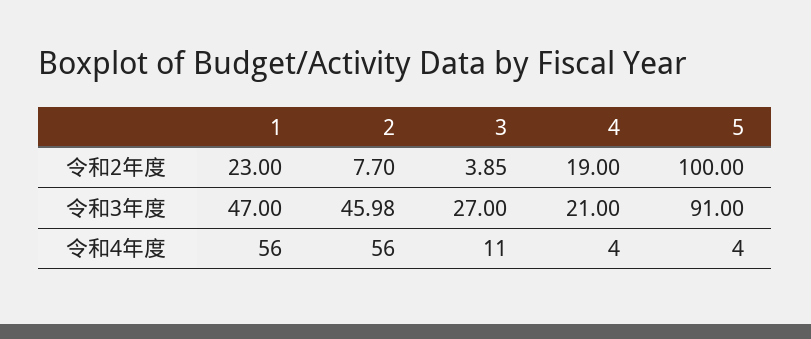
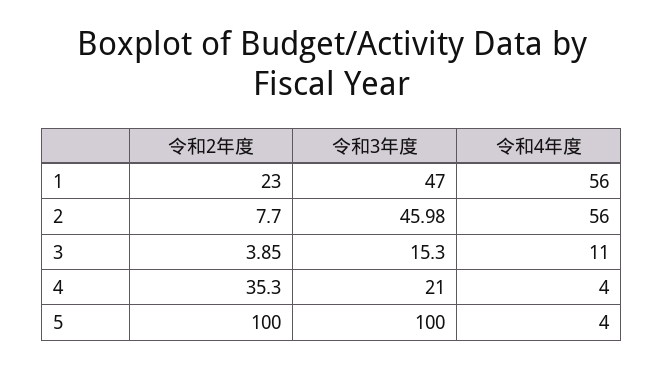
4, 令和2年度: 19 -> 35.3
3, 令和3年度: 27 -> 15.3
5, 令和3年度: 91 -> 100

